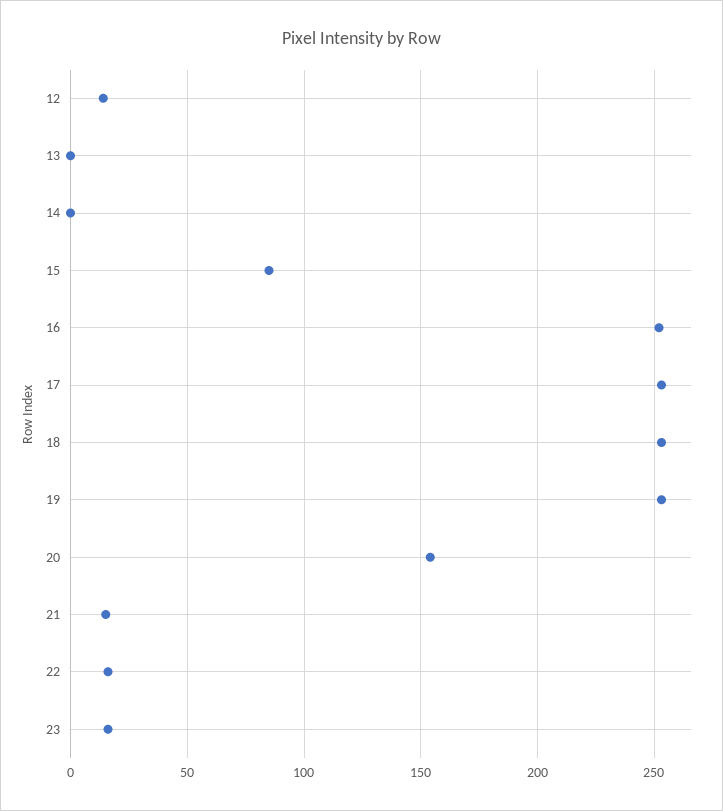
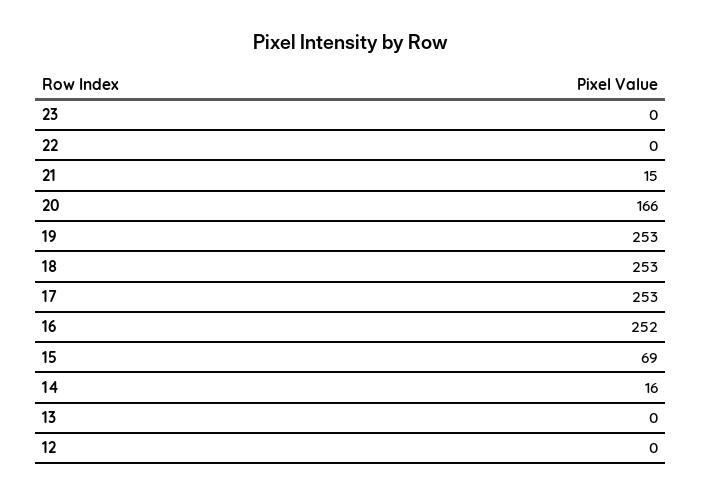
12: 15 -> 0
14: 0 -> 16
15: 85 -> 69
20: 155 -> 166
22: 15 -> 0
23: 15 -> 0

